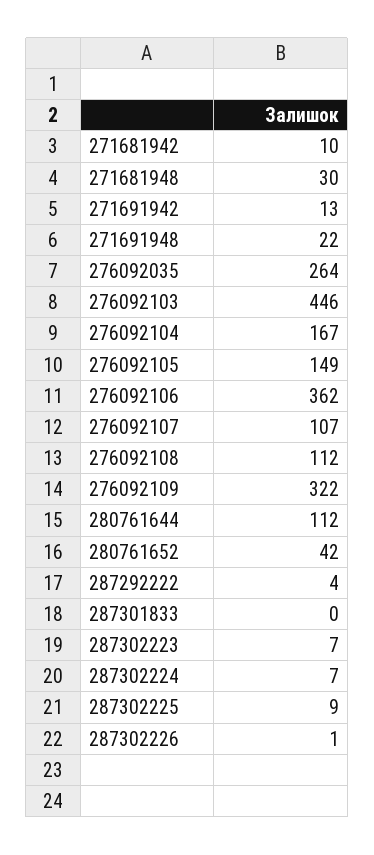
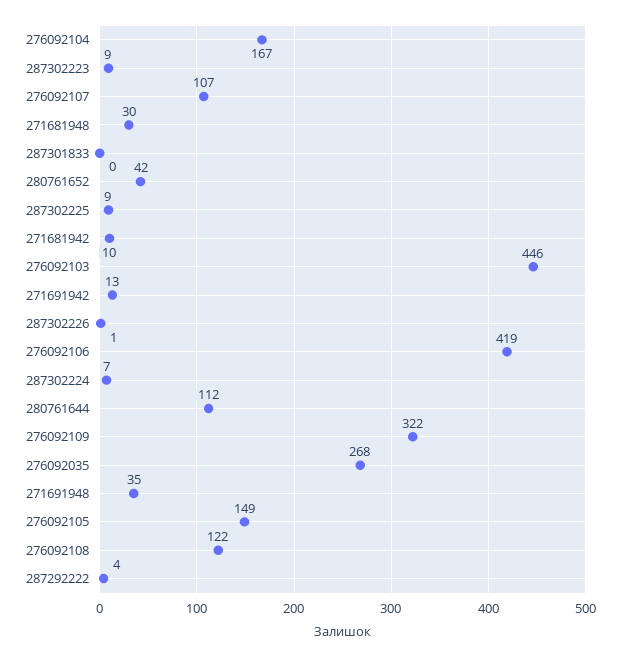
271691948: 22 -> 35
276092035: 264 -> 268
276092106: 362 -> 419
276092108: 112 -> 122
287302223: 7 -> 9

